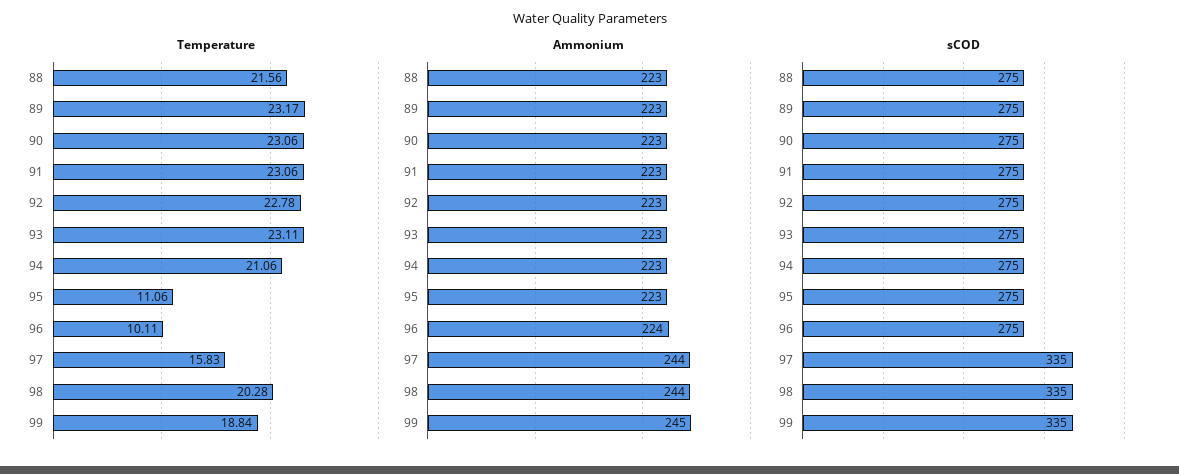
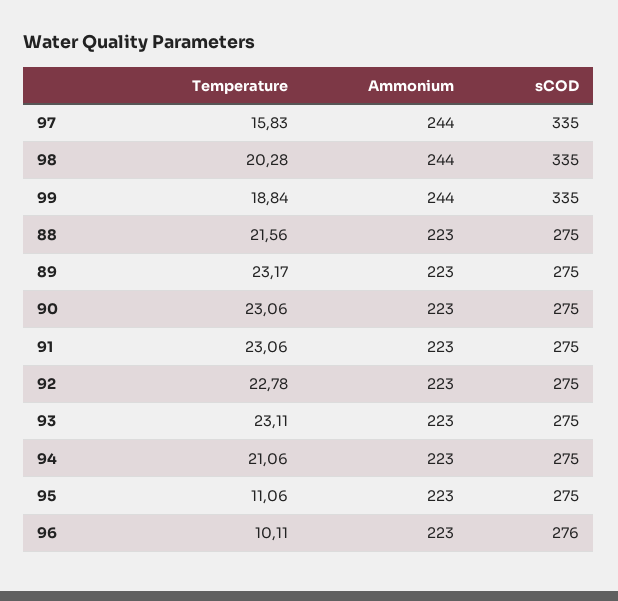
Ammonium, 96: 224 -> 223
Ammonium, 99: 245 -> 244
sCOD, 96: 275 -> 276

